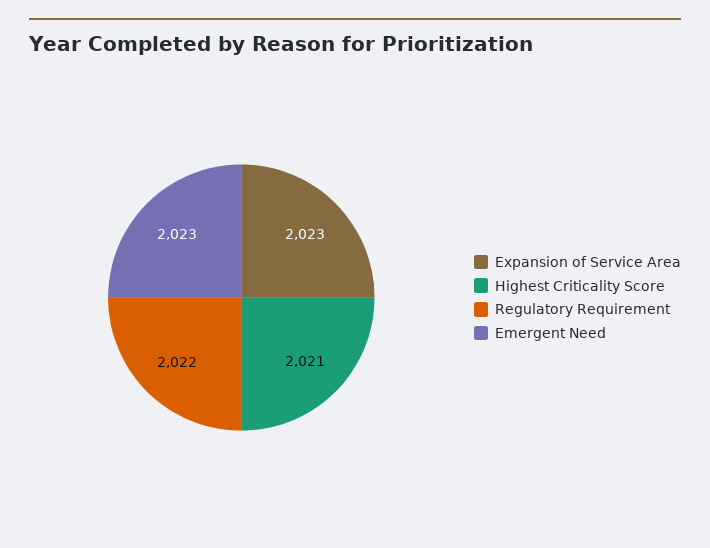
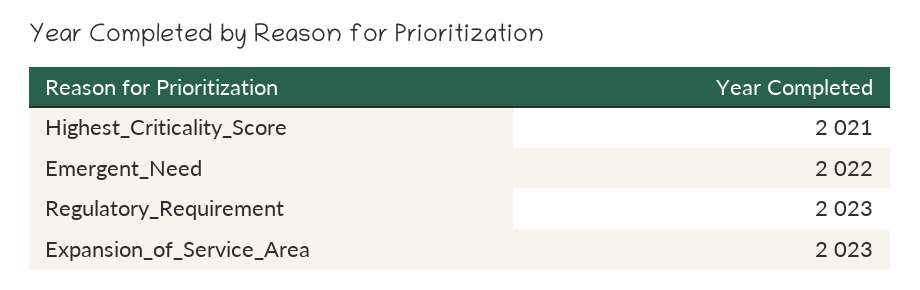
Regulatory Requirement: 2022 -> 2023
Emergent Need: 2023 -> 2022

